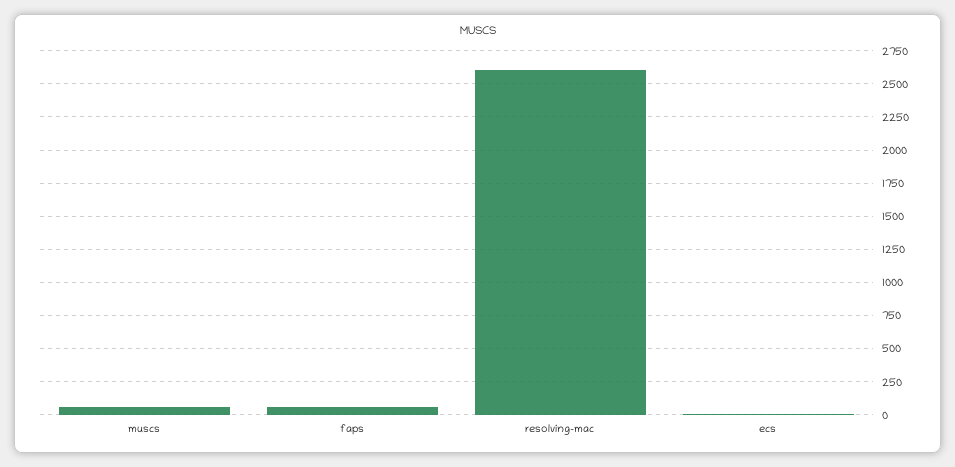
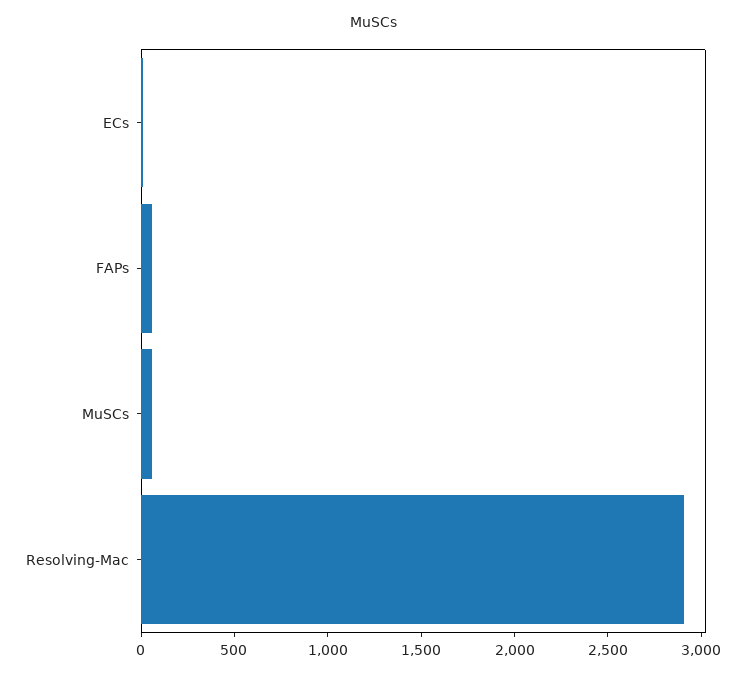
resolving-mac: 2600 -> 2900

